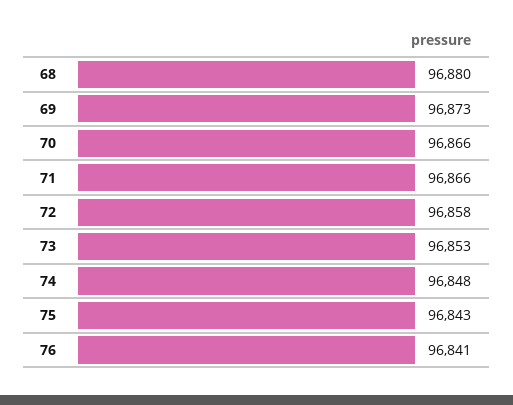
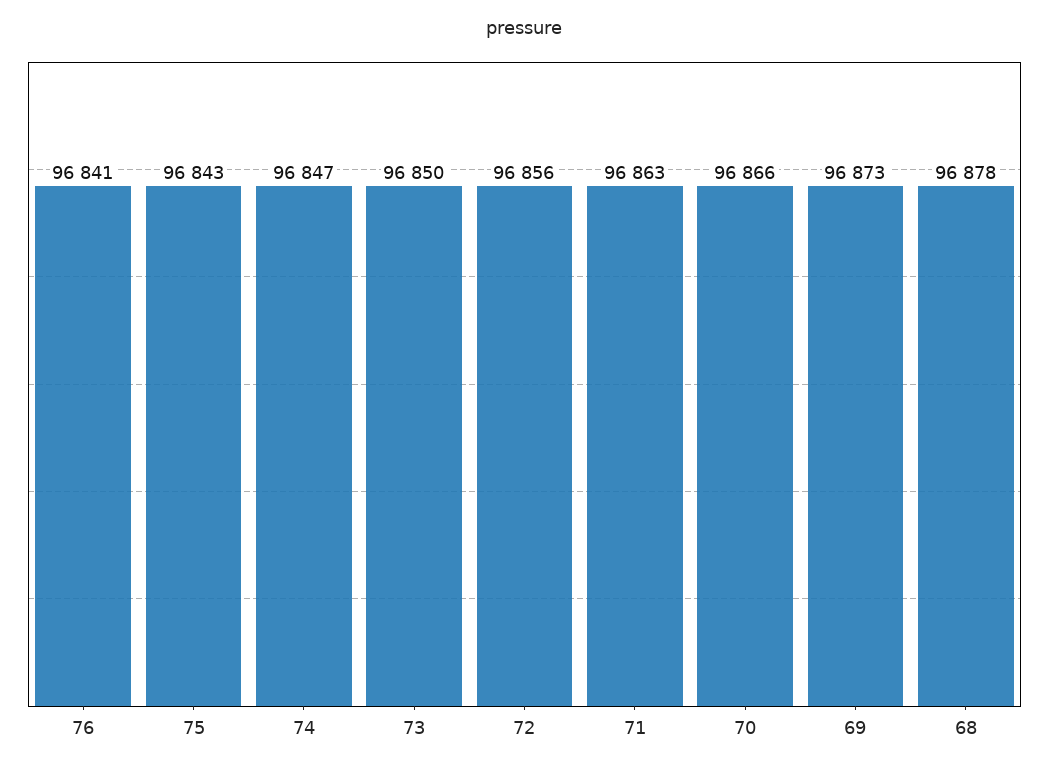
68: 96880 -> 96878
71: 96866 -> 96863
72: 96858 -> 96856
73: 96853 -> 96850
74: 96848 -> 96847

